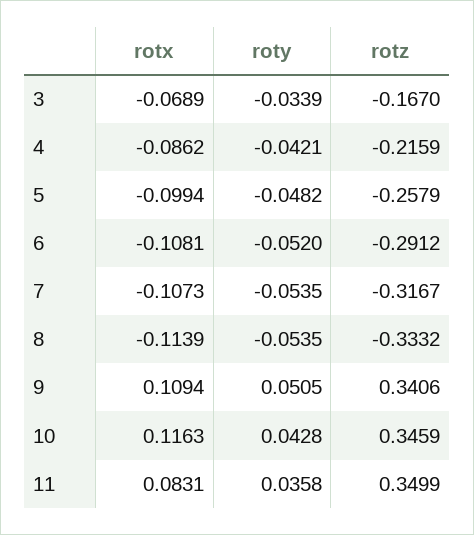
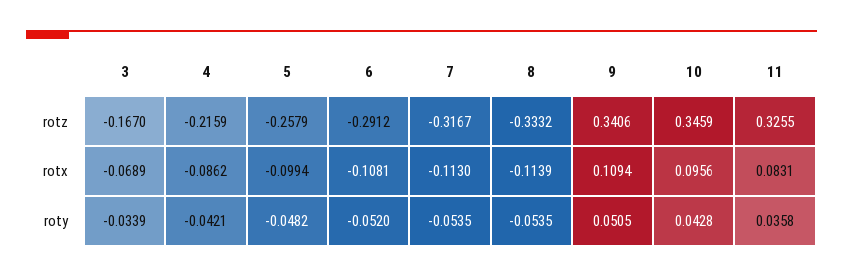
rotx, 7: -0.1073 -> -0.113
rotx, 10: 0.1163 -> 0.0956
rotz, 11: 0.3499 -> 0.3255

